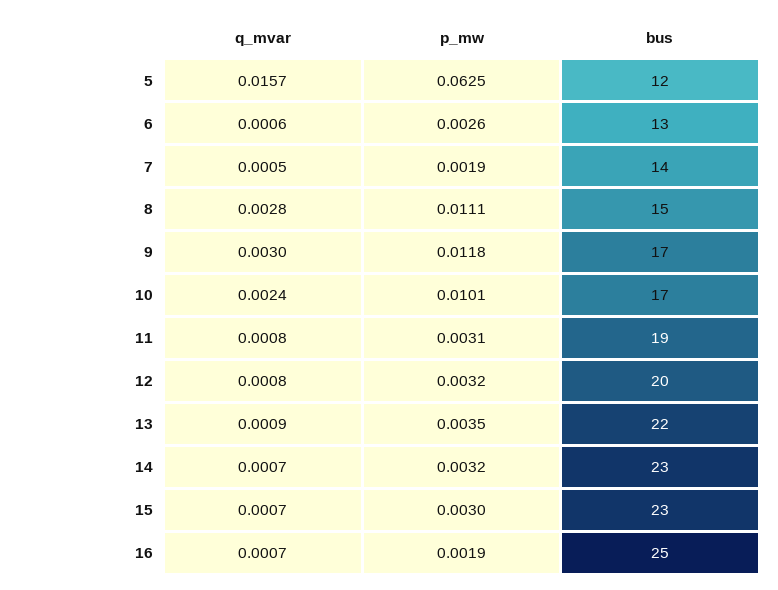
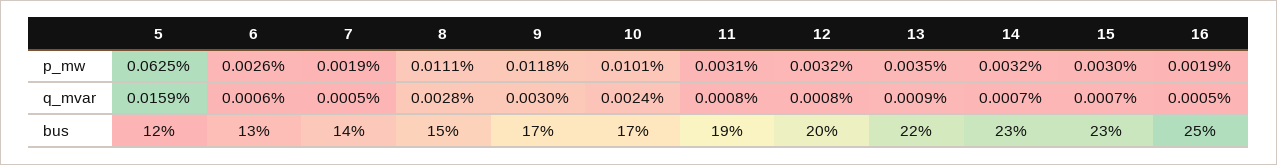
q_mvar, 5: 0.0157 -> 0.0159
q_mvar, 16: 0.0007 -> 0.0005

